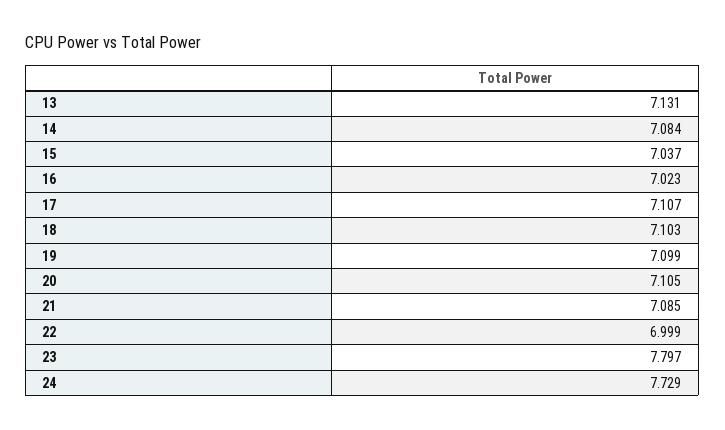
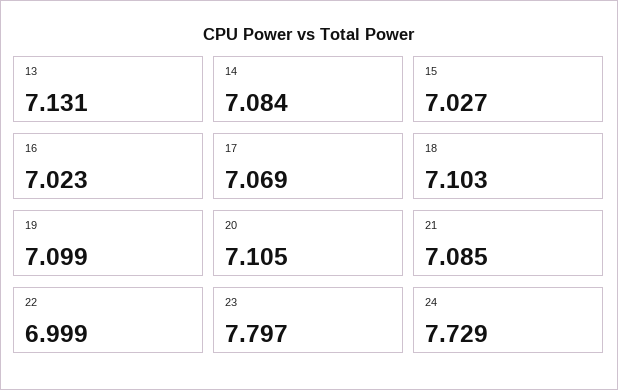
15: 7.037 -> 7.027
17: 7.107 -> 7.069

